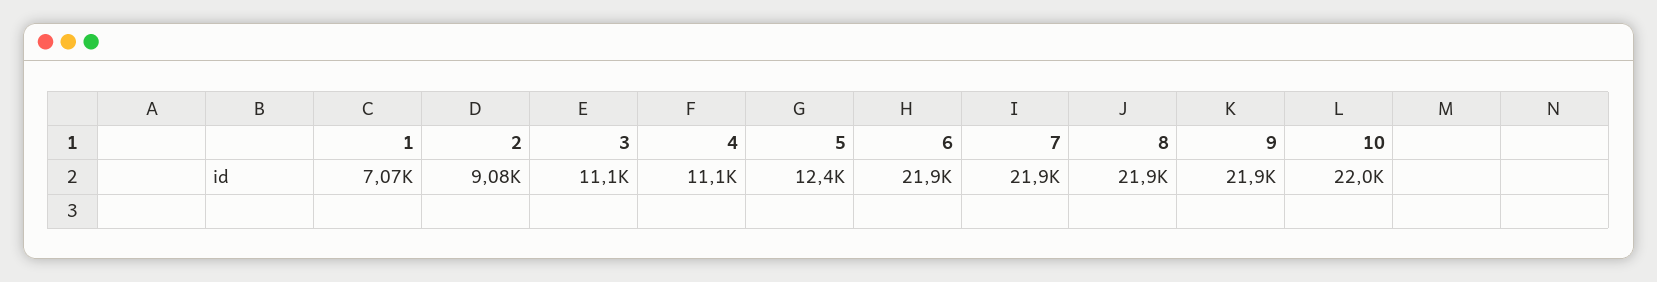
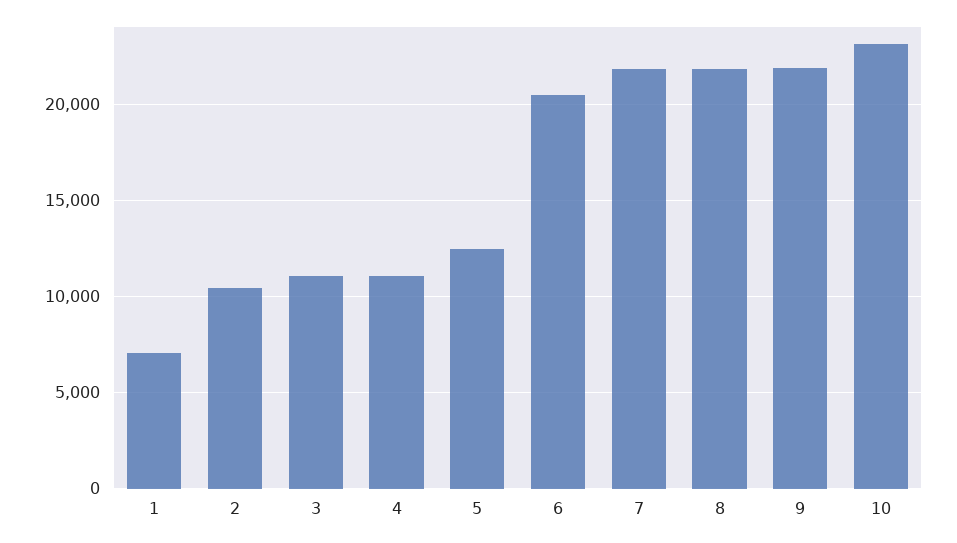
2: 9080 -> 10500
6: 21900 -> 20500
10: 22000 -> 23000

